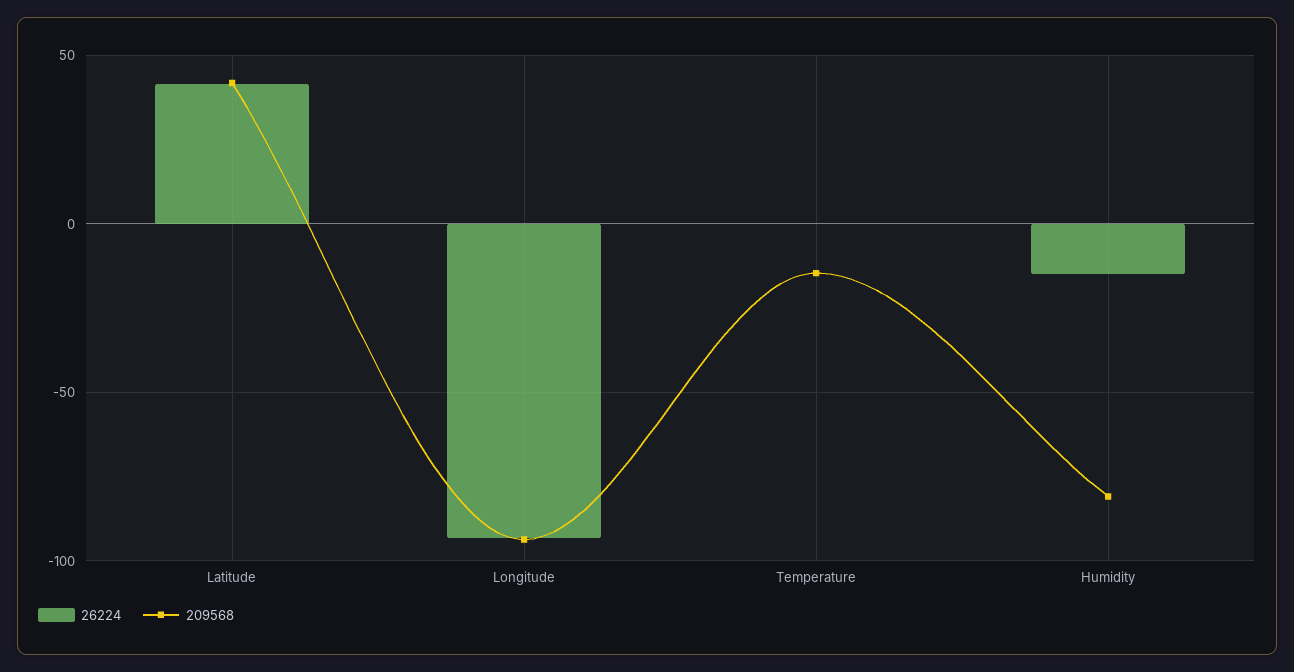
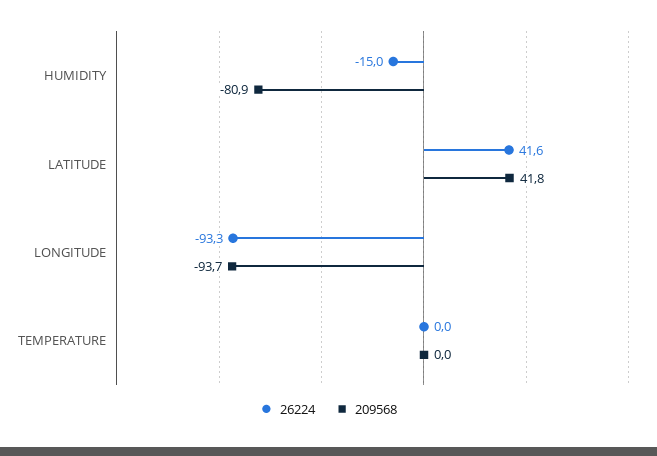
209568, Temperature: -15 -> 0

